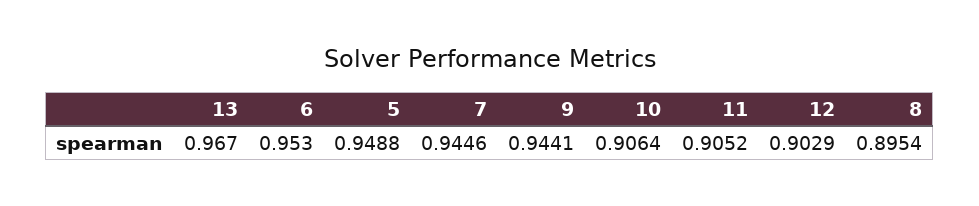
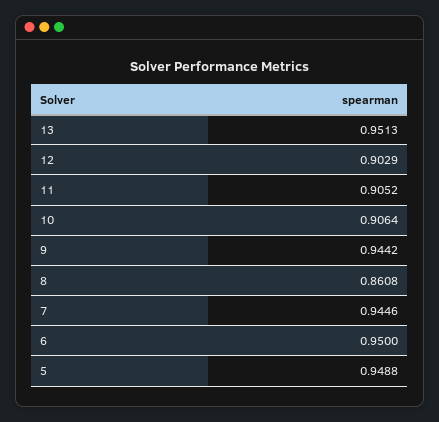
13: 0.967 -> 0.9513
6: 0.953 -> 0.95
9: 0.9441 -> 0.9442
8: 0.8954 -> 0.8608

